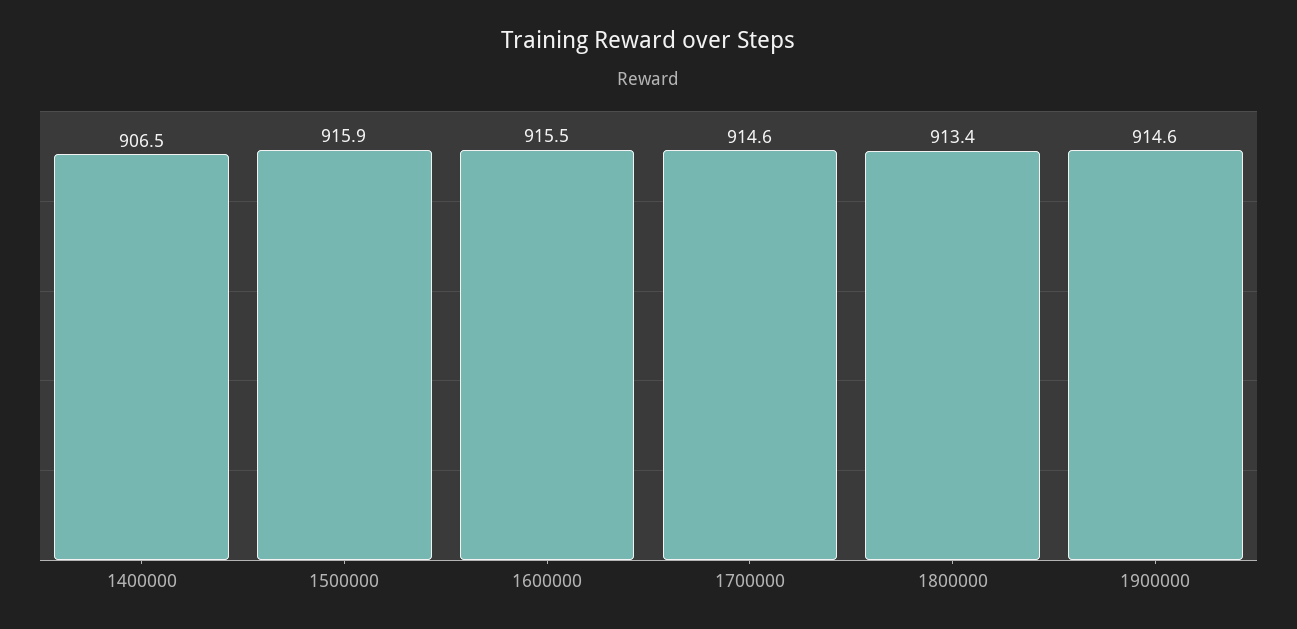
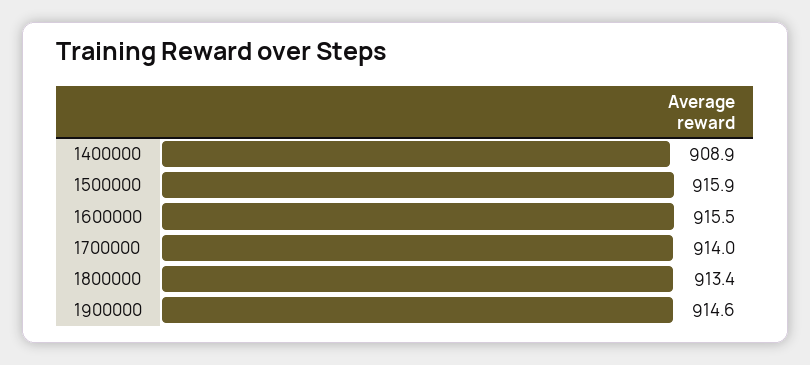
1400000: 906.5 -> 908.9
1700000: 914.6 -> 914

